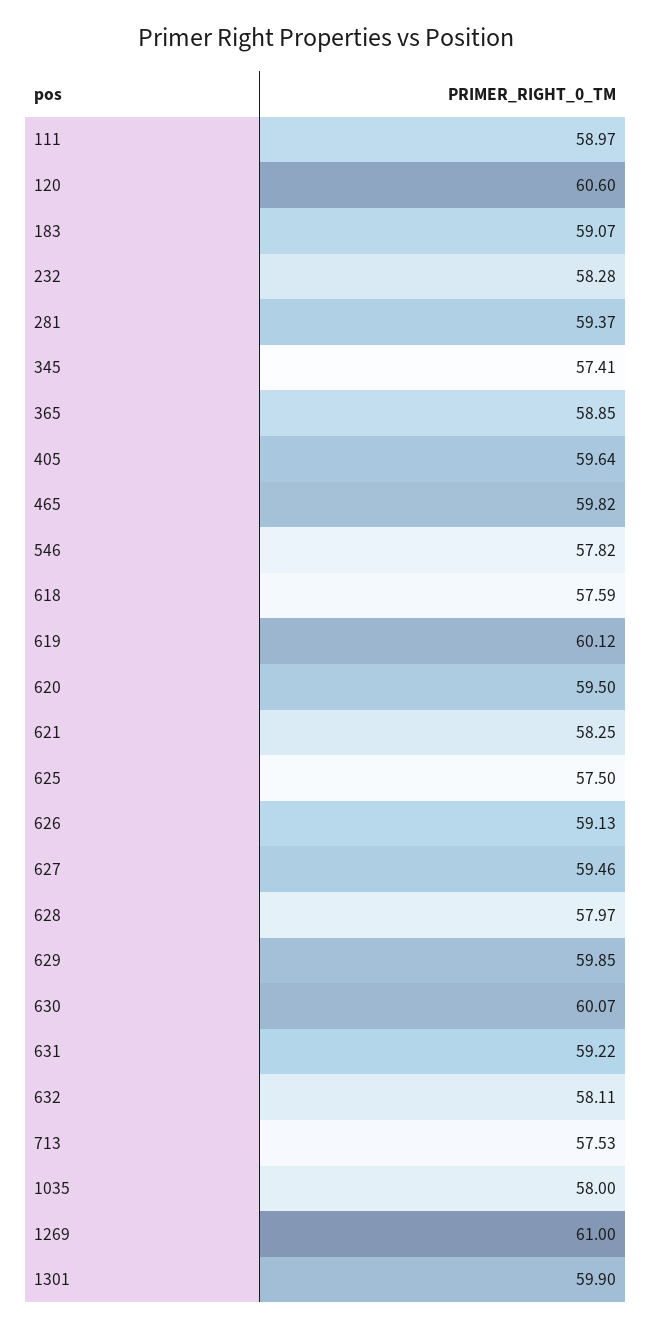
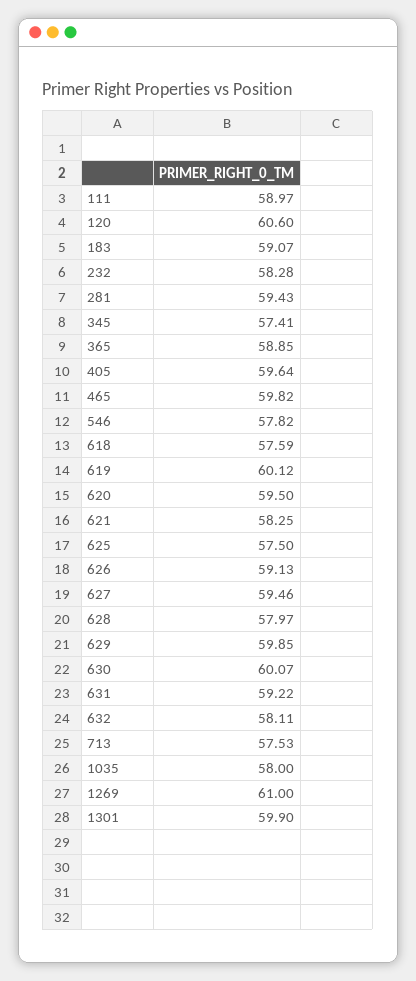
281: 59.37 -> 59.43

